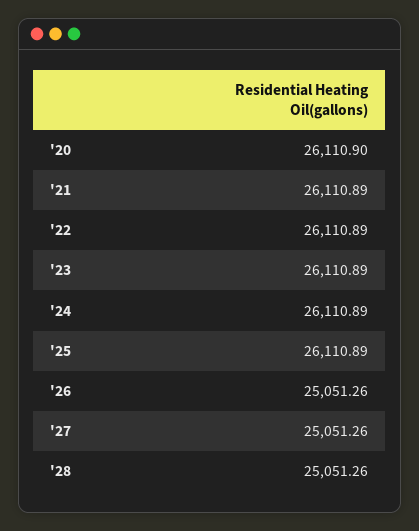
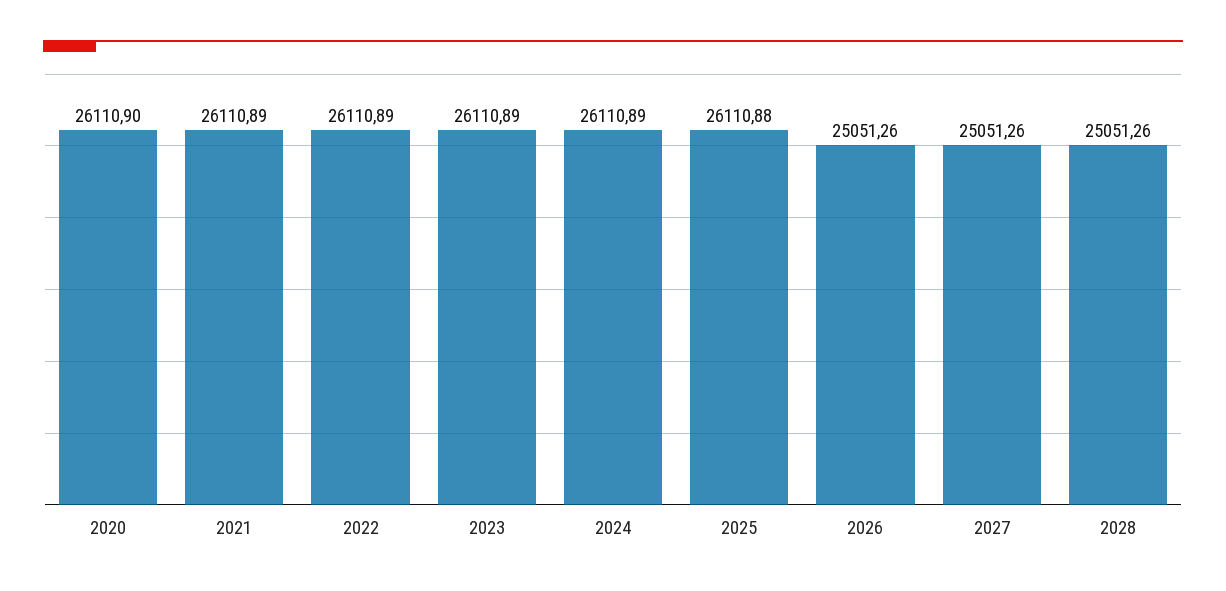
'25: 26110.89 -> 26110.88

